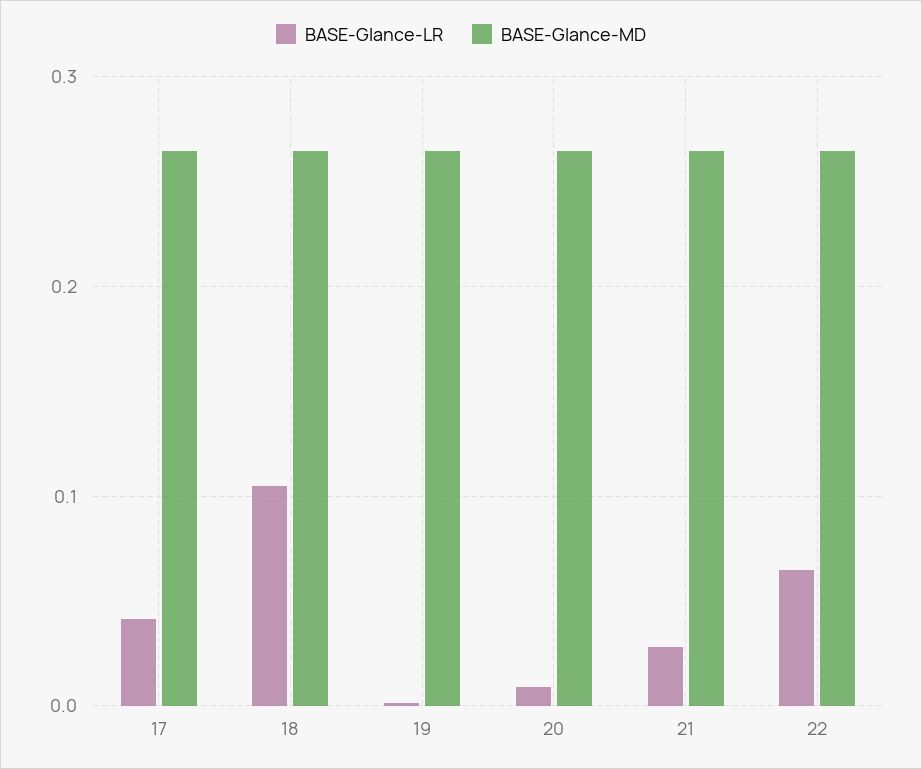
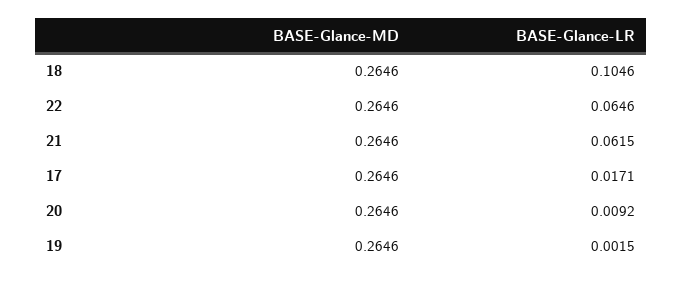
BASE-Glance-LR, 17: 0.04 -> 0.0171
BASE-Glance-LR, 21: 0.03 -> 0.0615

